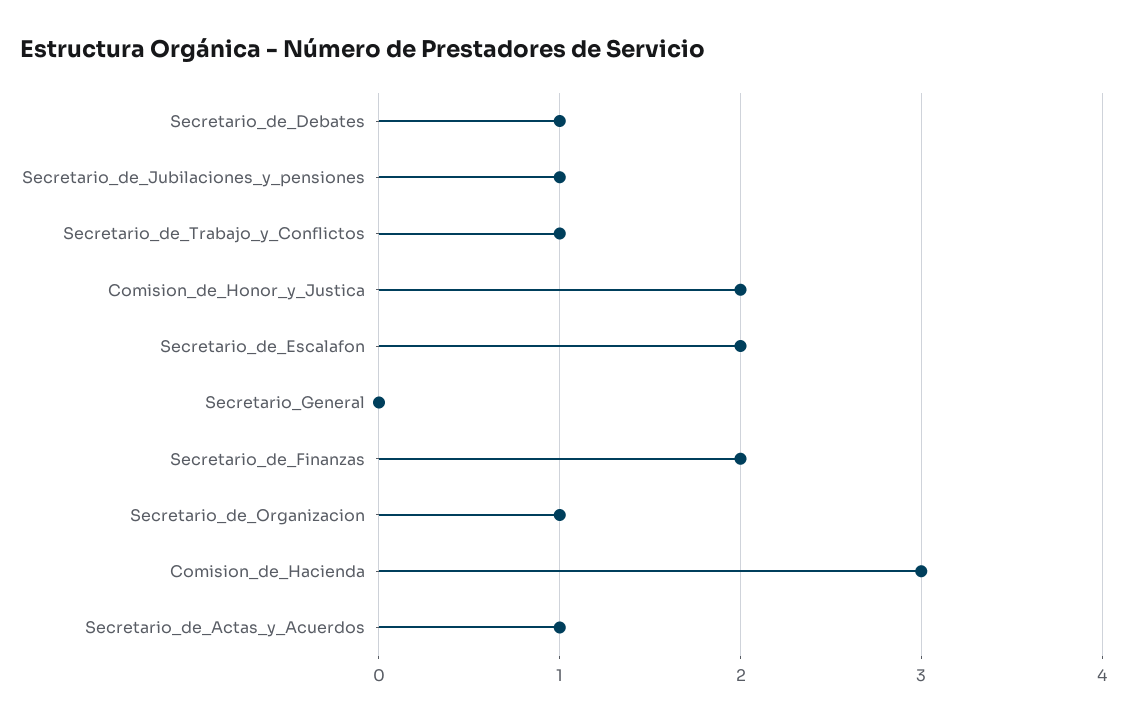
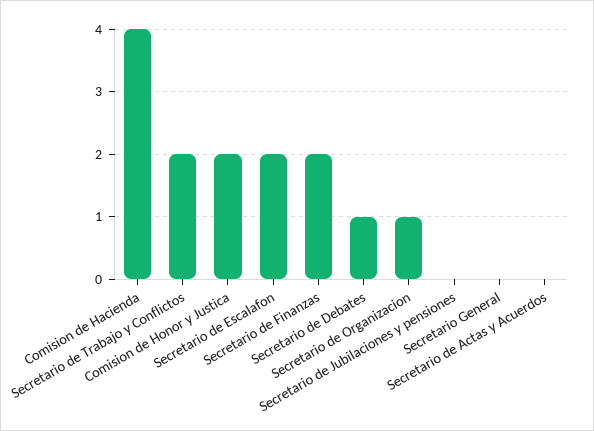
Secretario_de_Jubilaciones_y_pensiones: 1 -> 0
Secretario_de_Trabajo_y_Conflictos: 1 -> 2
Comision_de_Hacienda: 3 -> 4
Secretario_de_Actas_y_Acuerdos: 1 -> 0

